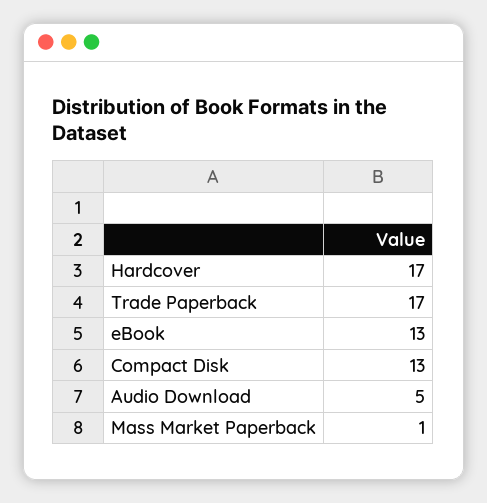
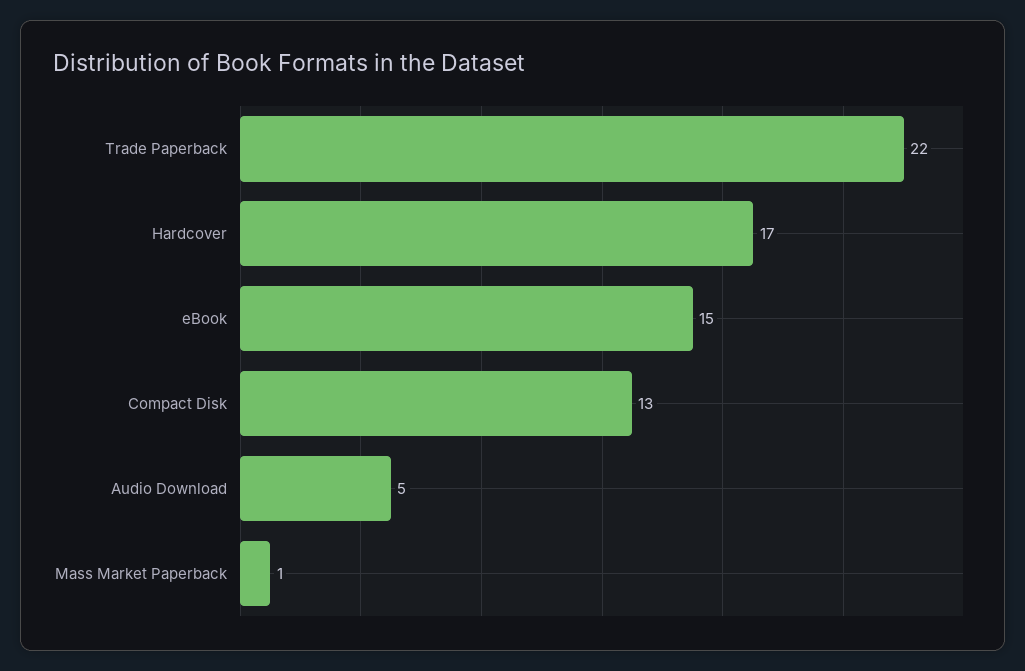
Trade Paperback: 17 -> 22
eBook: 13 -> 15

